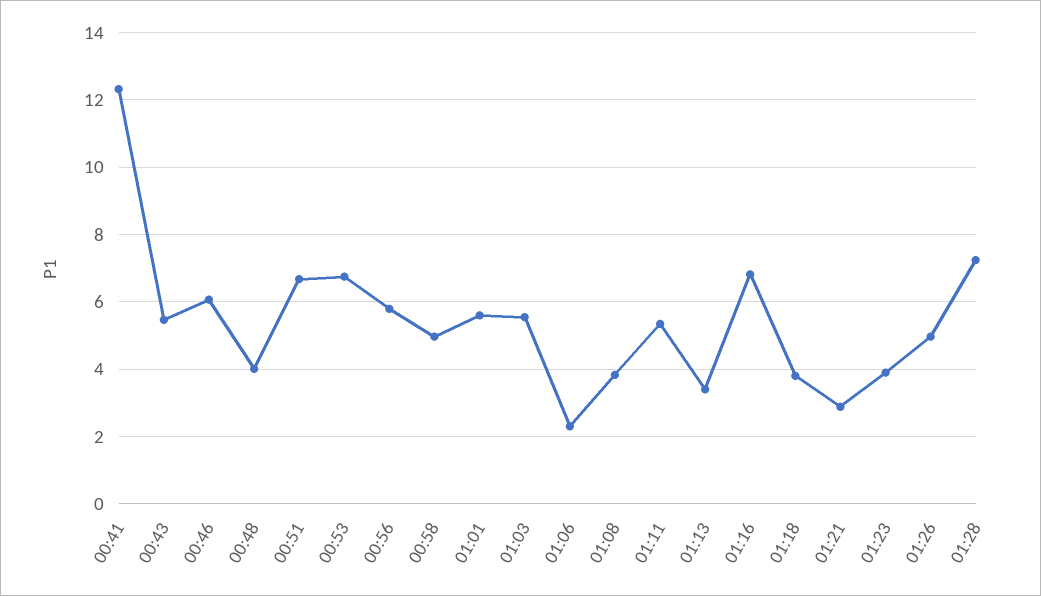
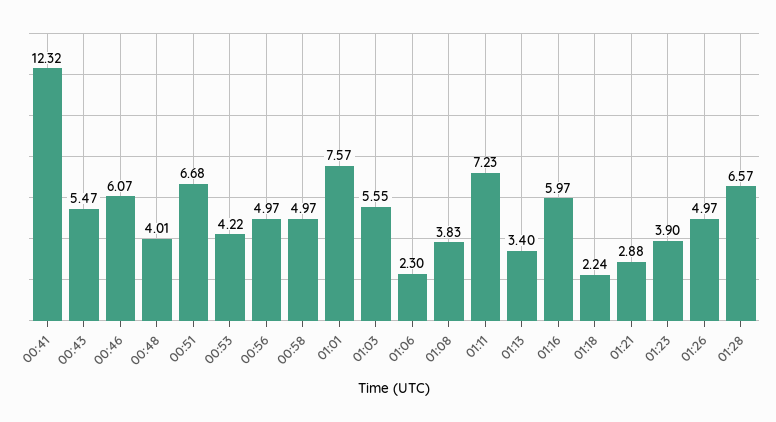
00:53: 6.8 -> 4.22
00:56: 5.8 -> 4.97
01:01: 5.6 -> 7.57
01:11: 5.4 -> 7.23
01:16: 6.8 -> 5.97
01:18: 3.8 -> 2.24
01:28: 7.2 -> 6.57

